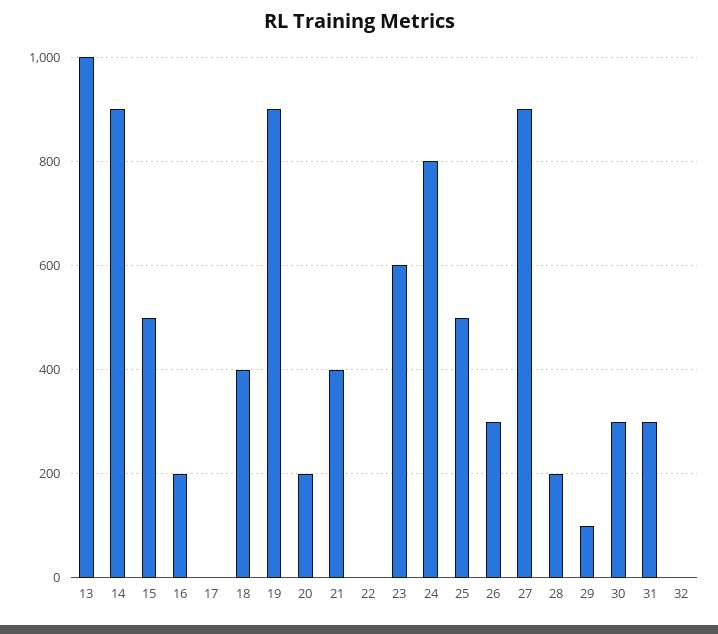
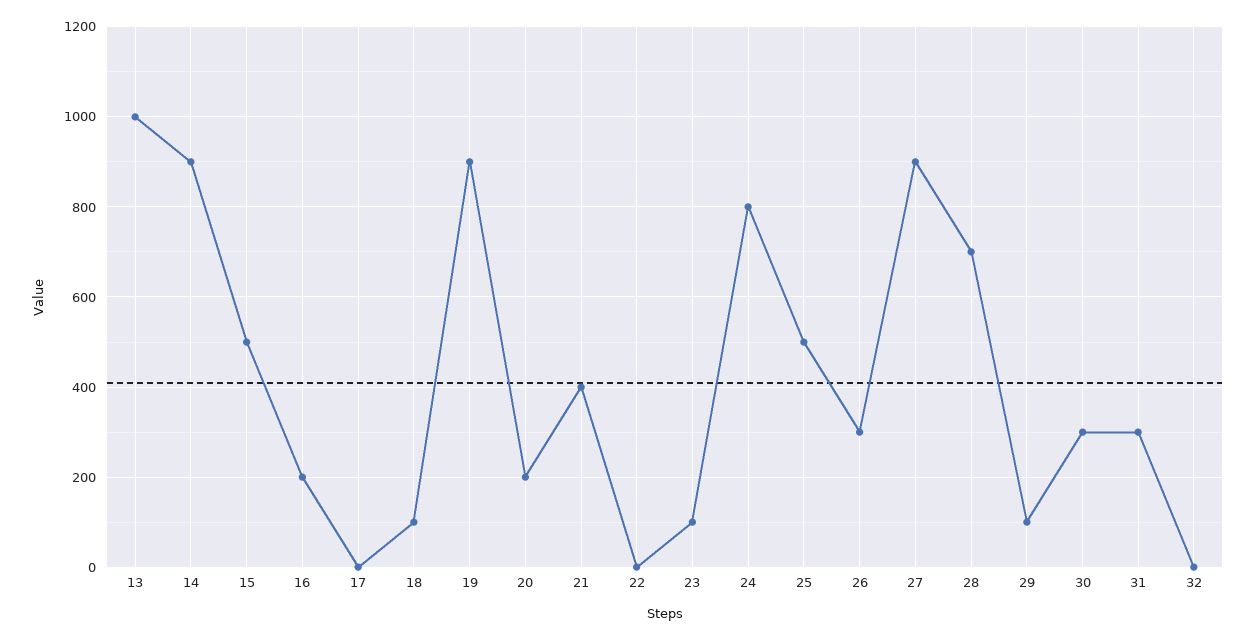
18: 400 -> 100
23: 600 -> 100
28: 200 -> 700

